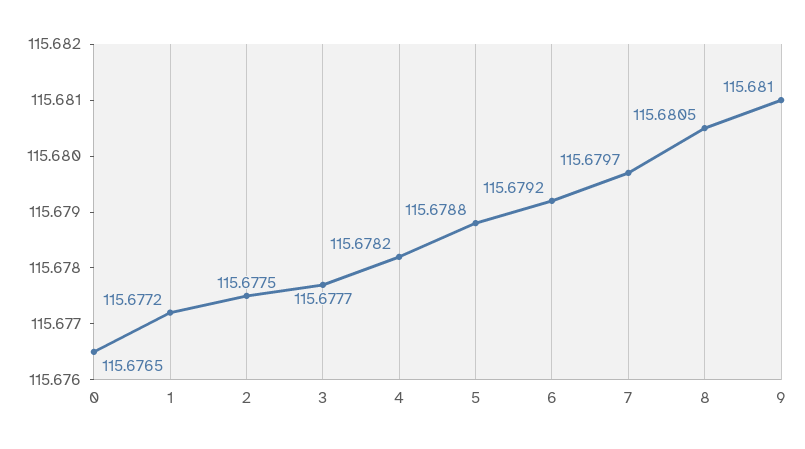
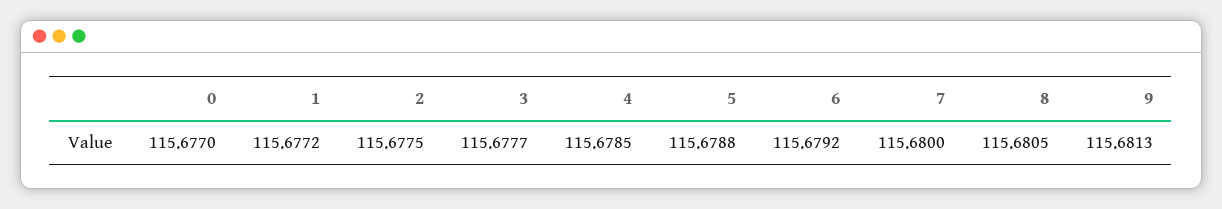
0: 115.6765 -> 115.677
4: 115.6782 -> 115.6785
7: 115.6797 -> 115.68
9: 115.681 -> 115.6813

